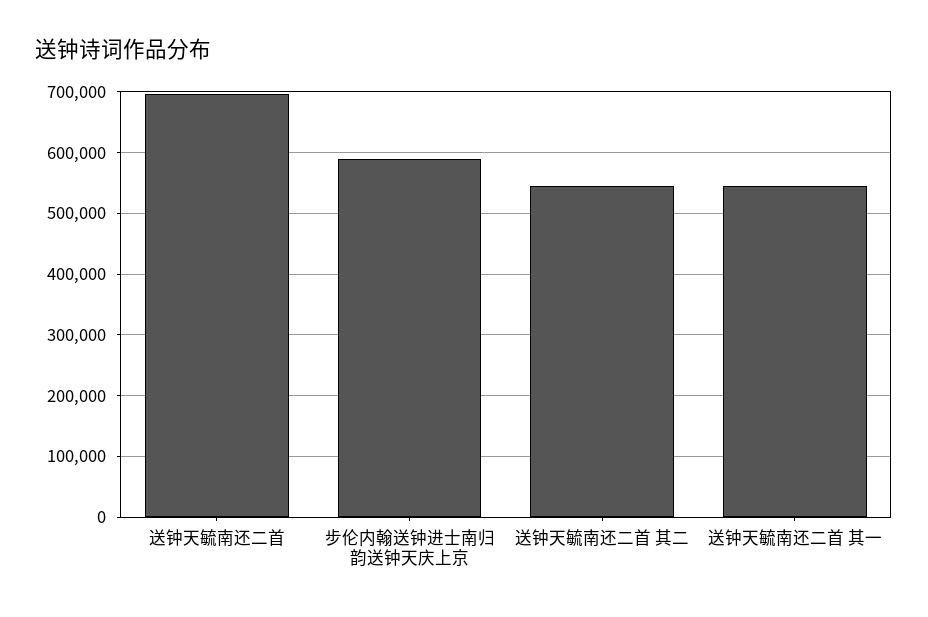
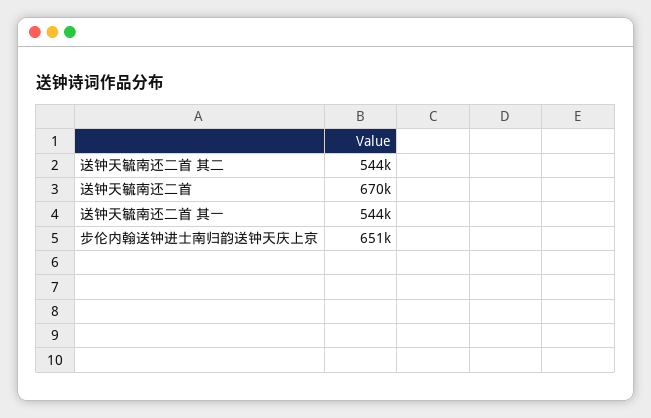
送钟天毓南还二首: 700000 -> 670000
步伦内翰送钟进士南归韵送钟天庆上京: 590000 -> 651000

